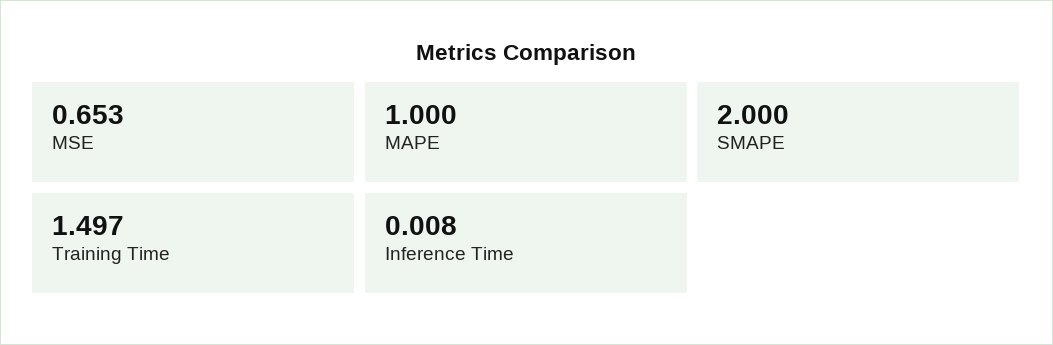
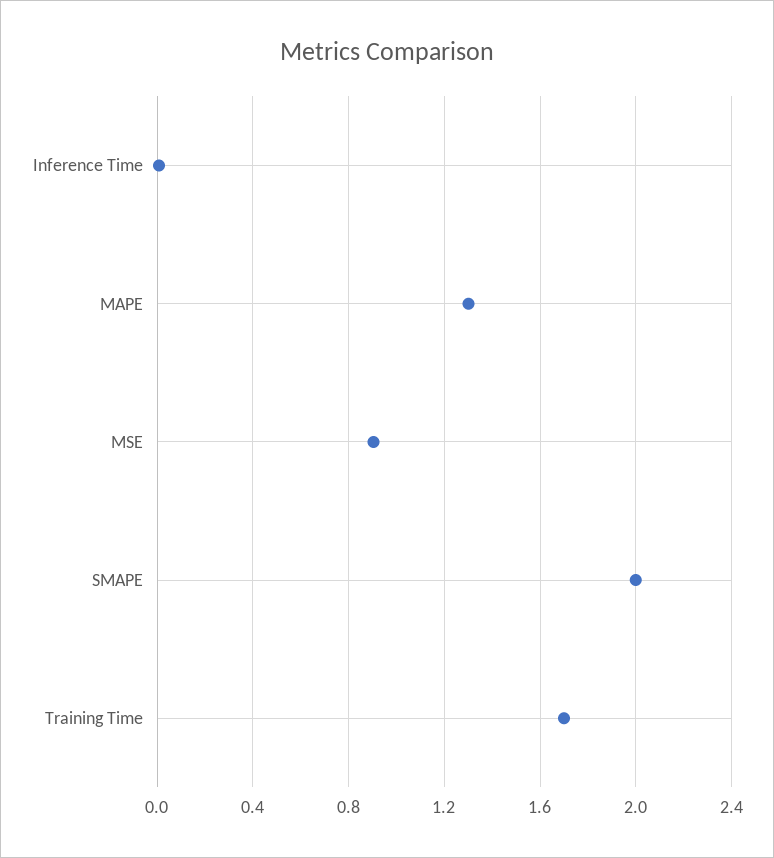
MSE: 0.653 -> 0.9
MAPE: 1 -> 1.3
Training Time: 1.497 -> 1.7

